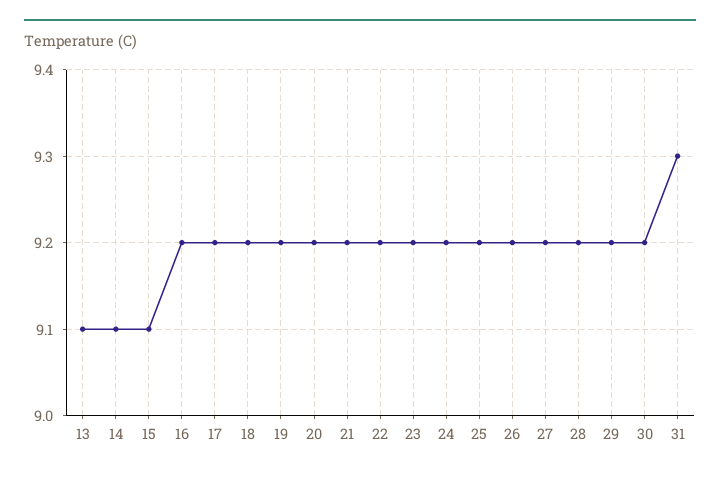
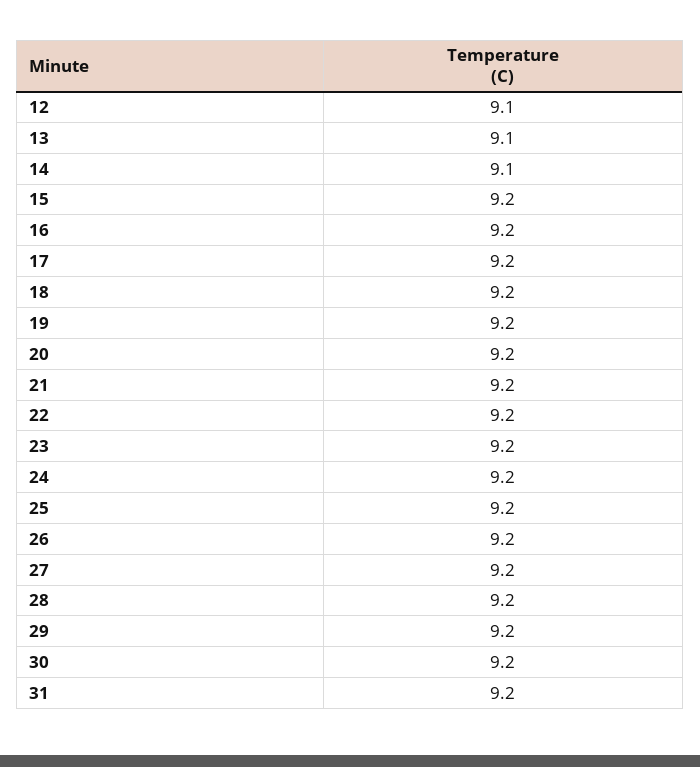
15: 9.1 -> 9.2
31: 9.3 -> 9.2
12: none -> 9.1

